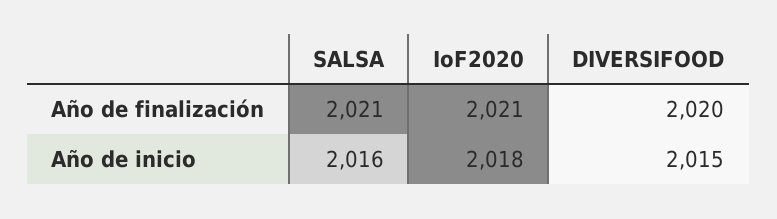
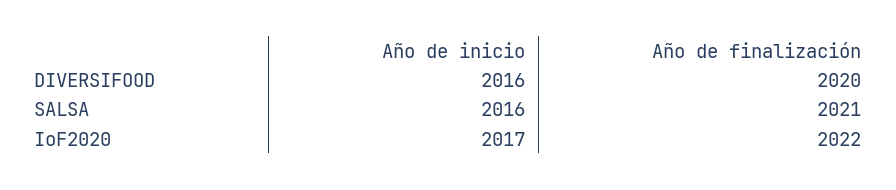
IoF2020, Año de finalización: 2021 -> 2022
IoF2020, Año de inicio: 2018 -> 2017
DIVERSIFOOD, Año de inicio: 2015 -> 2016

